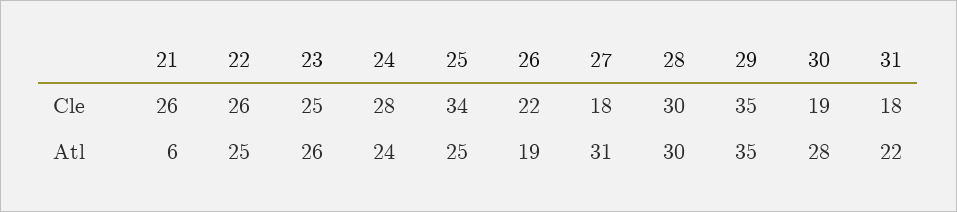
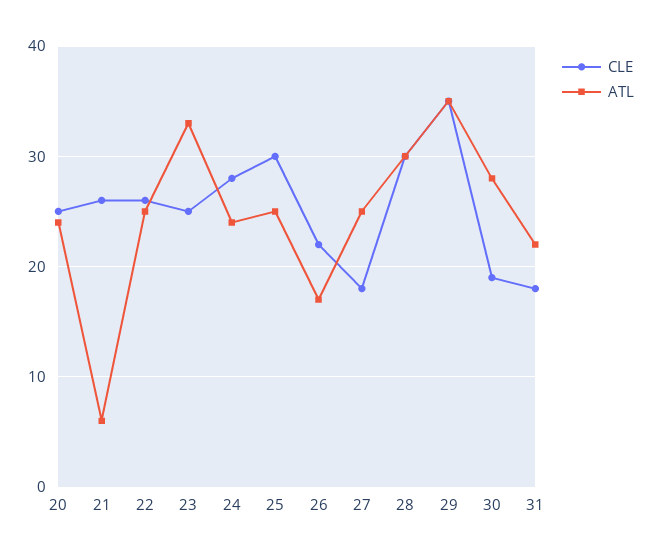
Cle, 25: 34 -> 30
Atl, 23: 26 -> 33
Atl, 26: 19 -> 17
Atl, 27: 31 -> 25
Cle, 20: none -> 25
Atl, 20: none -> 24

